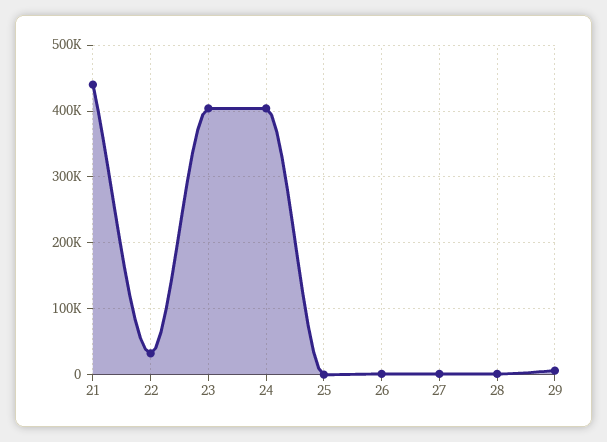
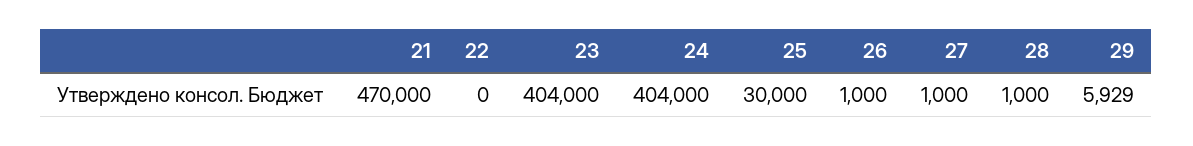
21: 440000 -> 470000
22: 30000 -> 0
25: 0 -> 30000

